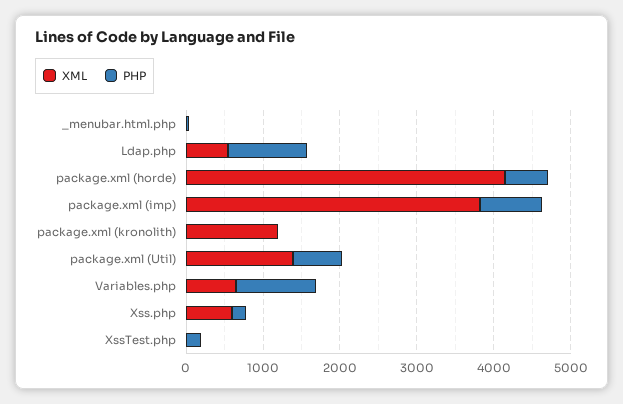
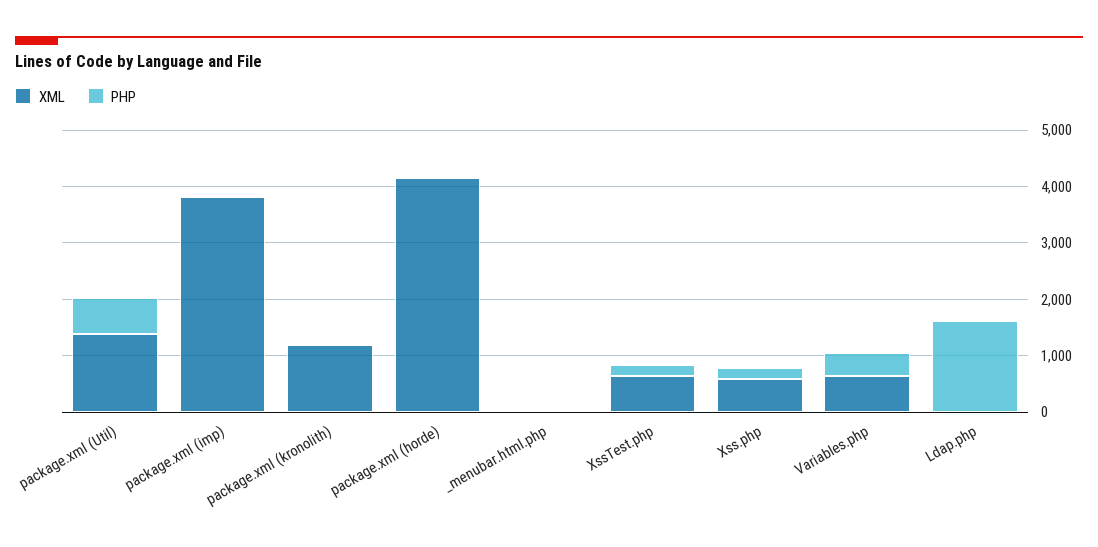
XML, Ldap.php: 600 -> 0
PHP, Ldap.php: 1000 -> 1600
PHP, package.xml (horde): 600 -> 0
PHP, package.xml (imp): 800 -> 0
PHP, Variables.php: 1000 -> 400
XML, XssTest.php: 0 -> 600

